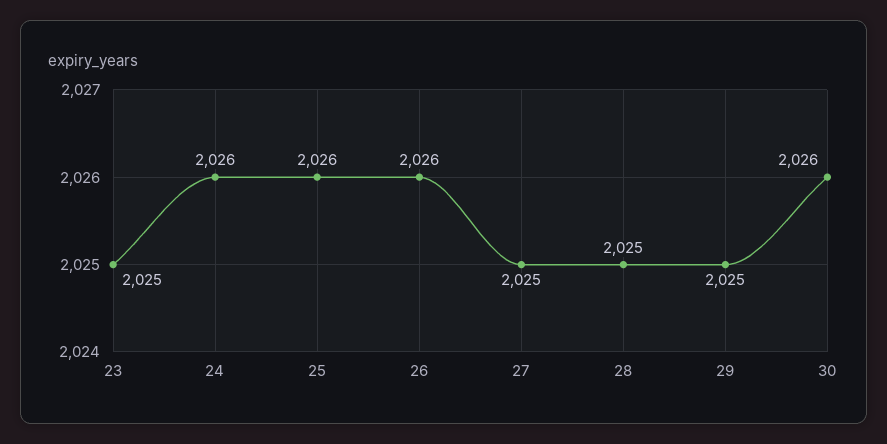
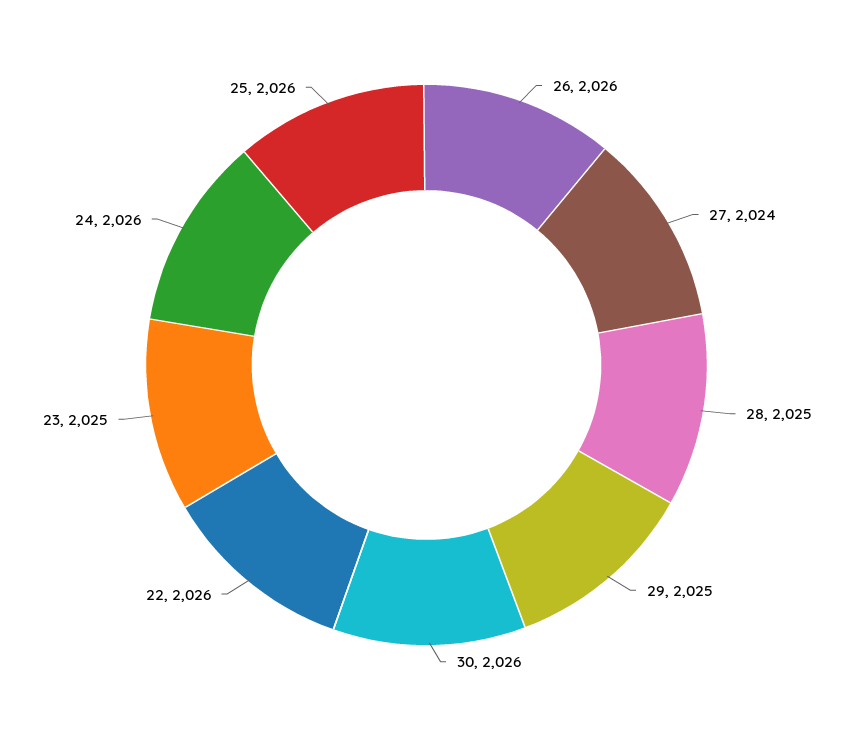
27: 2025 -> 2024
22: none -> 2026

